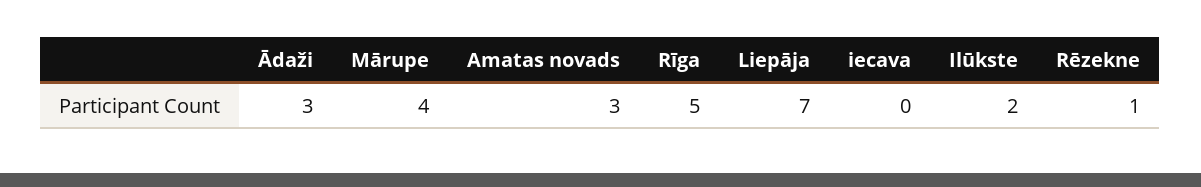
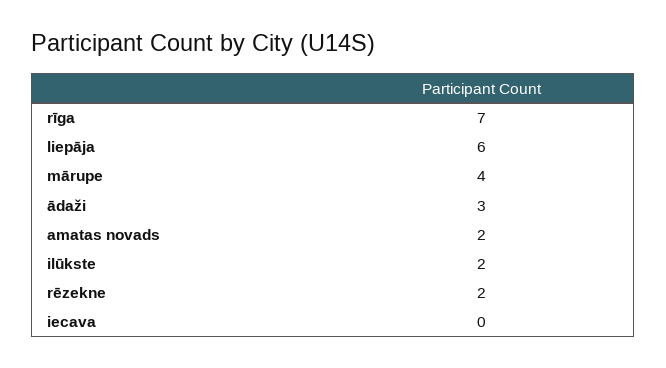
Amatas novads: 3 -> 2
Rīga: 5 -> 7
Liepāja: 7 -> 6
Rēzekne: 1 -> 2

